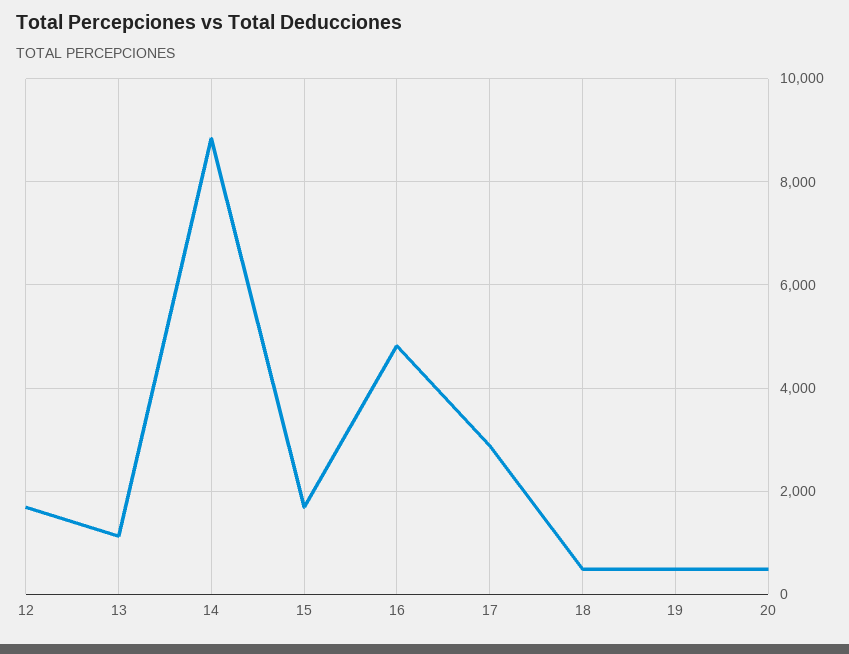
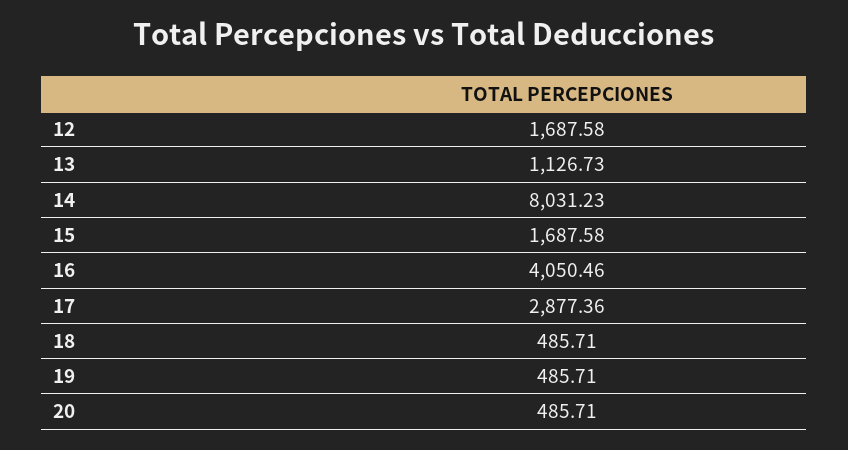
14: 8800 -> 8031.23
16: 4800 -> 4050.46

